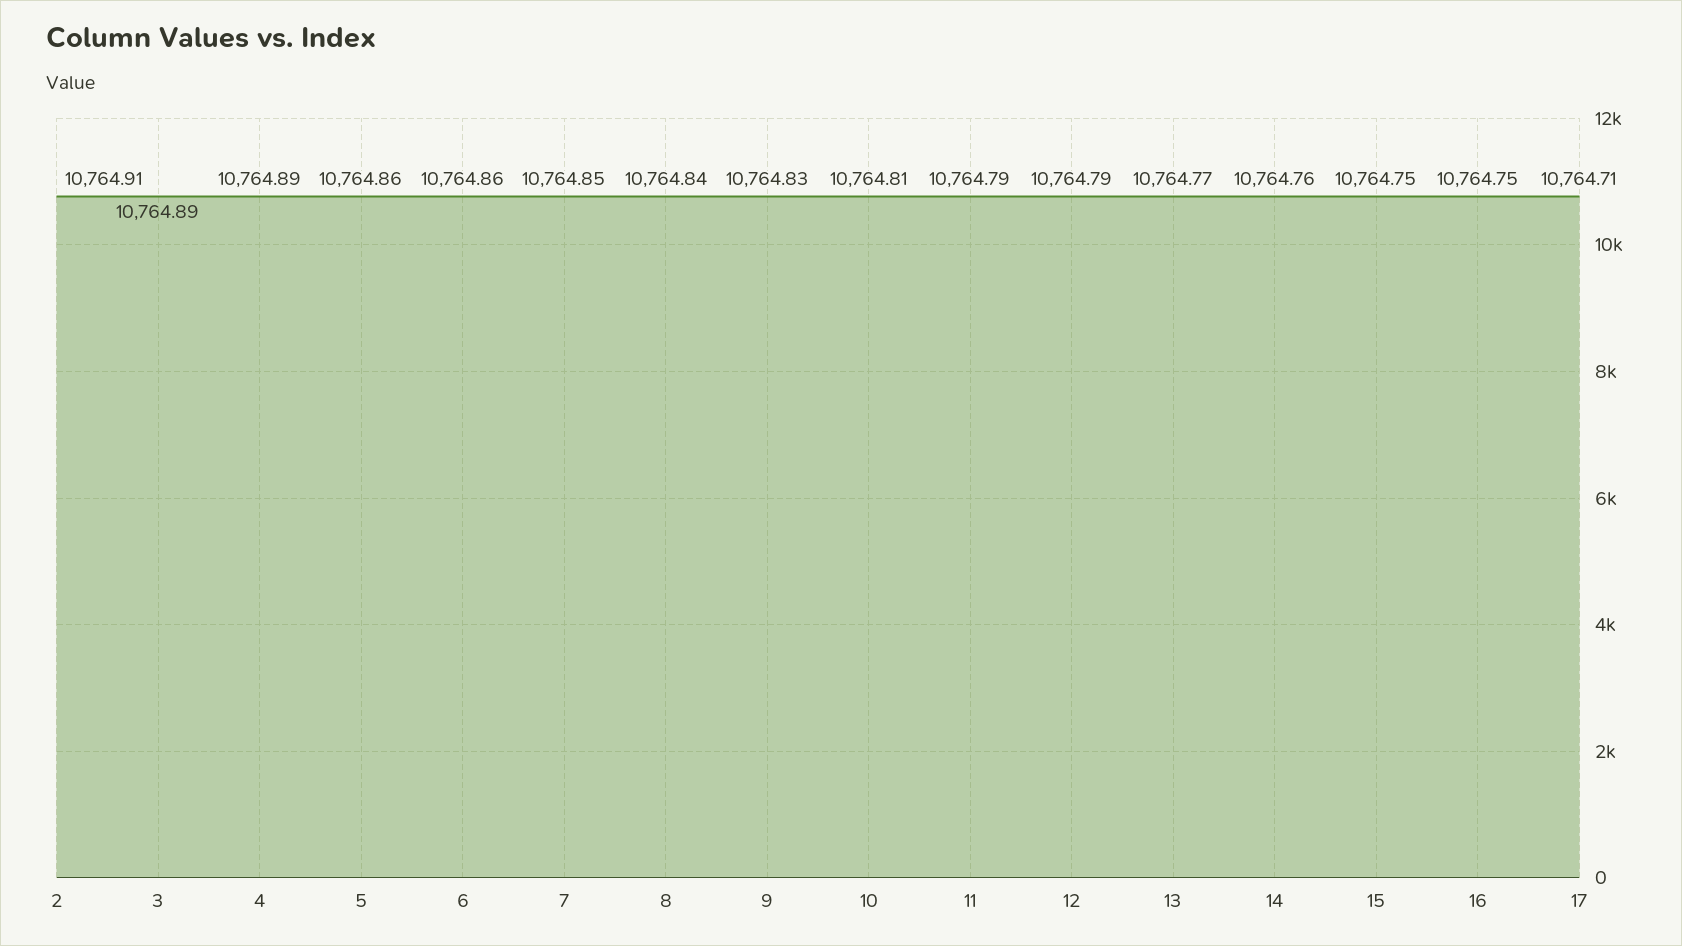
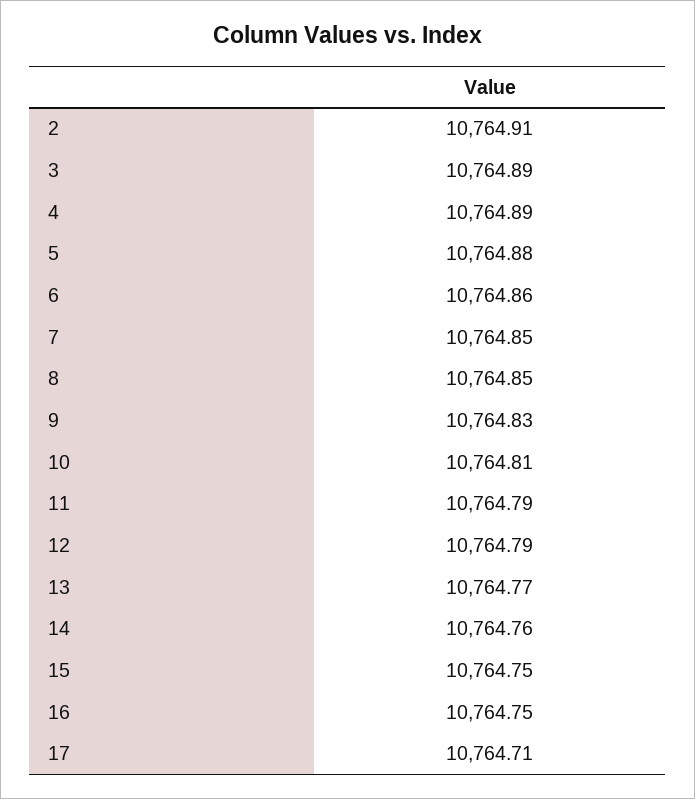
5: 10764.86 -> 10764.88
8: 10764.84 -> 10764.85

